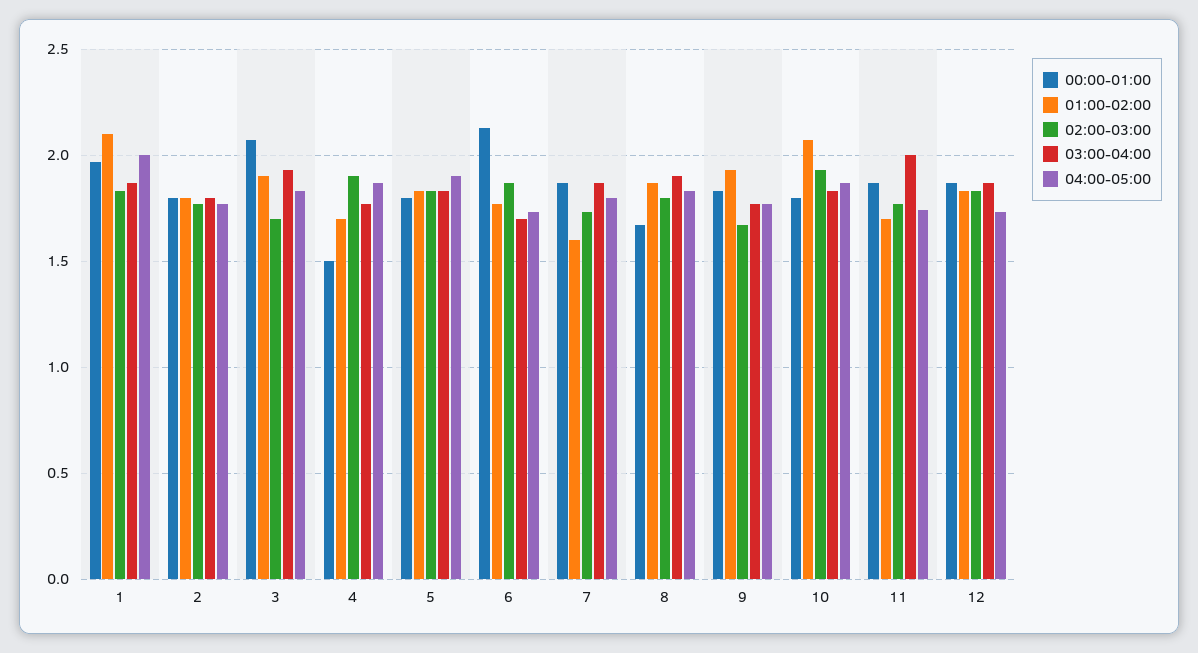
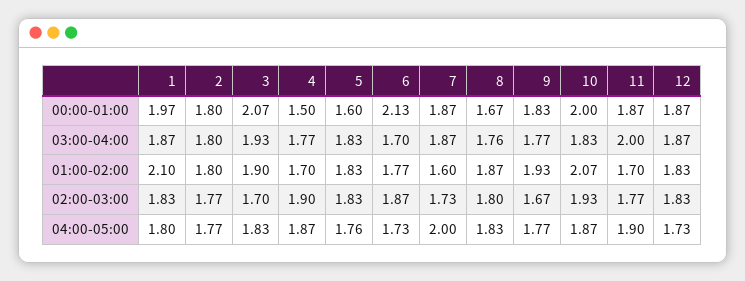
04:00-05:00, 1: 2 -> 1.8
00:00-01:00, 5: 1.8 -> 1.6
04:00-05:00, 5: 1.9 -> 1.76
04:00-05:00, 7: 1.8 -> 2
03:00-04:00, 8: 1.9 -> 1.76
00:00-01:00, 10: 1.8 -> 2
04:00-05:00, 11: 1.75 -> 1.9

